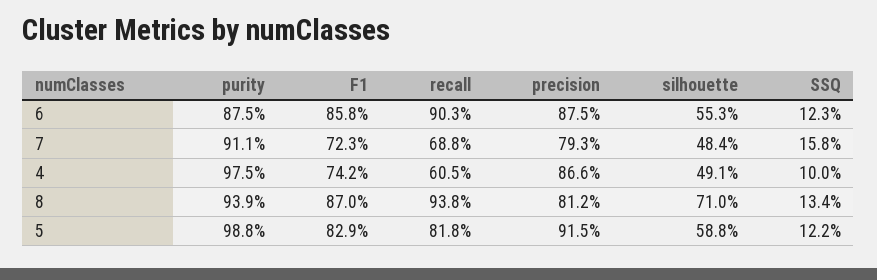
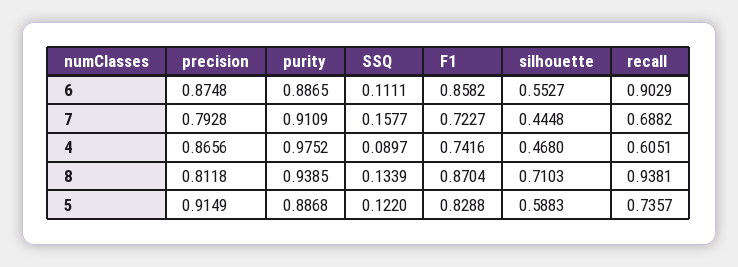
purity, 6: 0.875 -> 0.8865
SSQ, 6: 0.123 -> 0.1111
silhouette, 7: 0.484 -> 0.4448
silhouette, 4: 0.491 -> 0.468
SSQ, 4: 0.1 -> 0.0897
purity, 5: 0.988 -> 0.8868
recall, 5: 0.818 -> 0.7357

